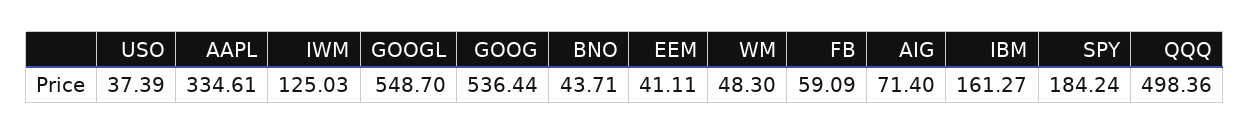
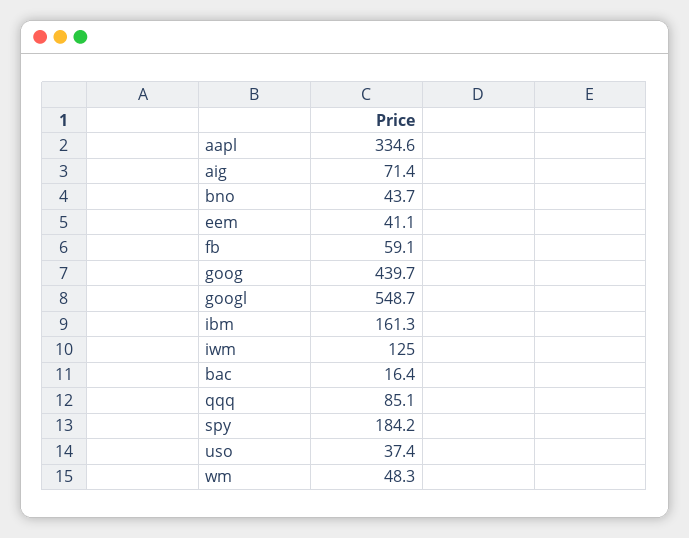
GOOG: 536.44 -> 439.7
QQQ: 498.36 -> 85.1
bac: none -> 16.4

